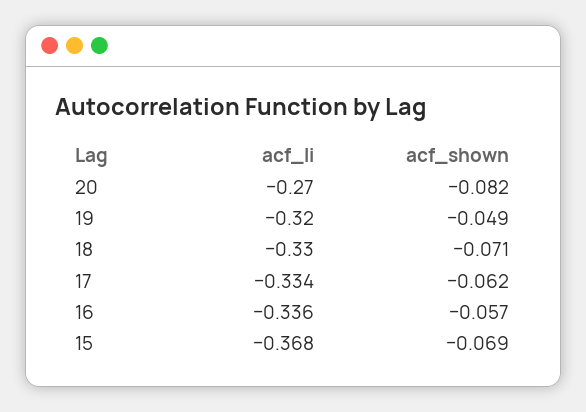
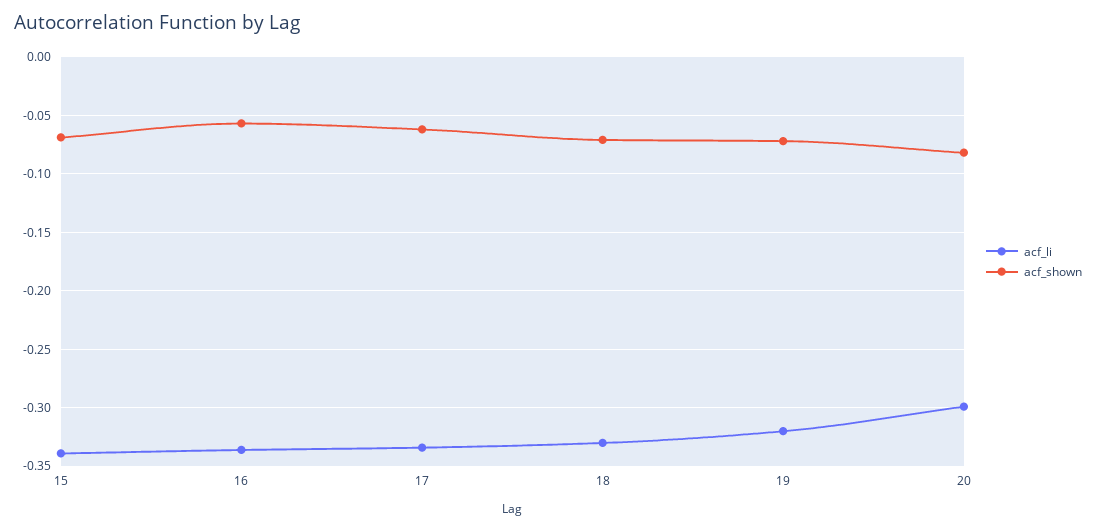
acf_li, 20: -0.27 -> -0.3
acf_shown, 19: -0.049 -> -0.07
acf_li, 15: -0.368 -> -0.34

